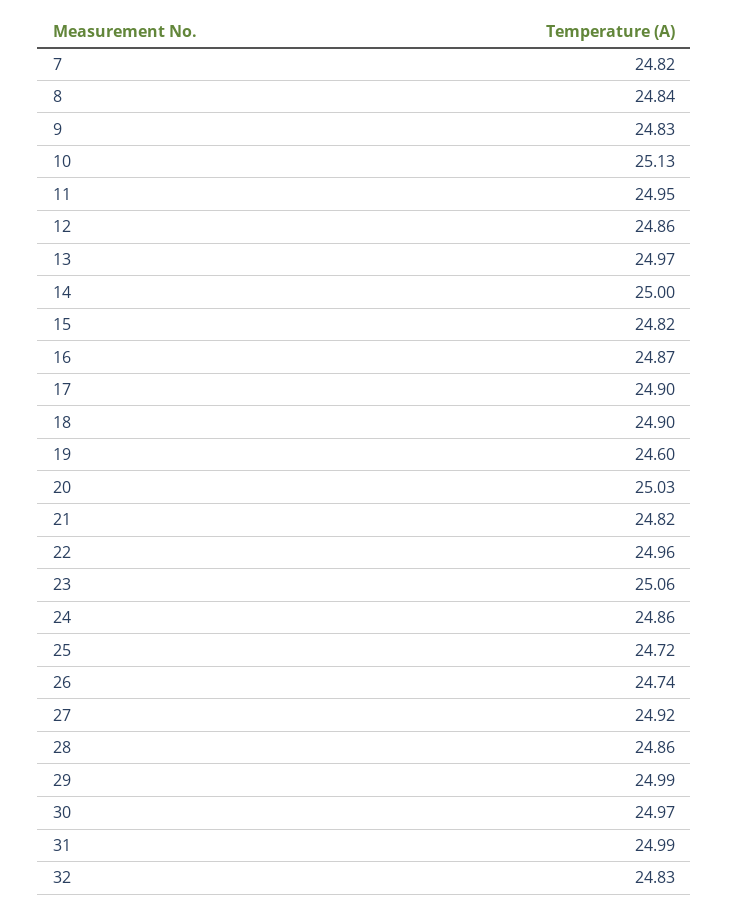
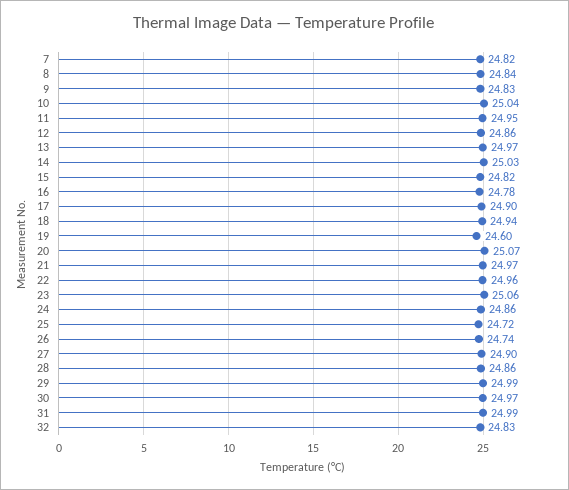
10: 25.13 -> 25.04
14: 25 -> 25.03
16: 24.87 -> 24.78
18: 24.9 -> 24.94
20: 25.03 -> 25.07
21: 24.82 -> 24.97
27: 24.92 -> 24.9

